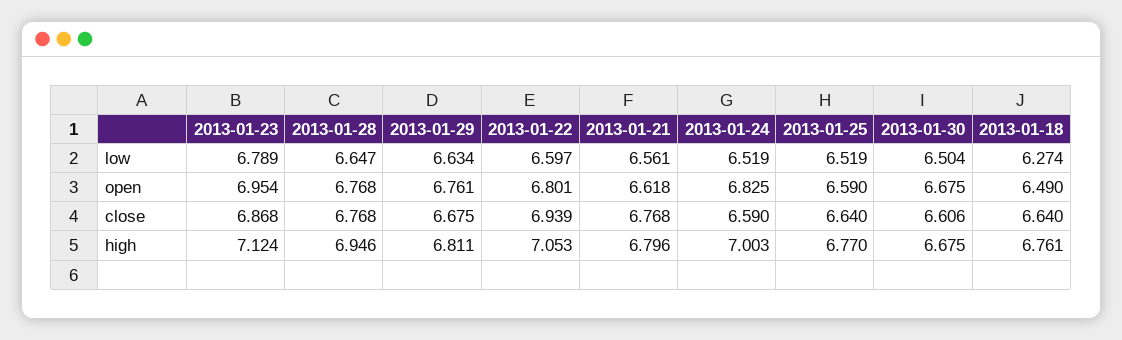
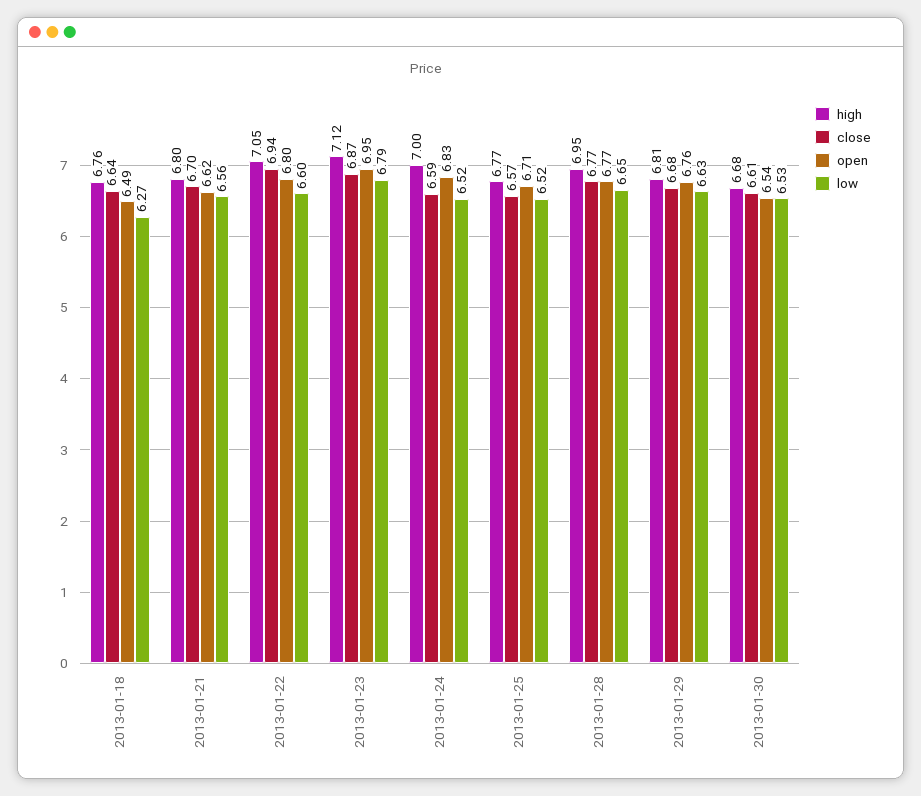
low, 2013-01-30: 6.504 -> 6.53
open, 2013-01-25: 6.59 -> 6.71
open, 2013-01-30: 6.675 -> 6.54
close, 2013-01-21: 6.768 -> 6.7
close, 2013-01-25: 6.64 -> 6.57

